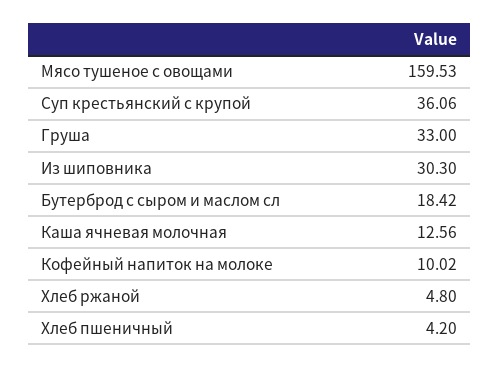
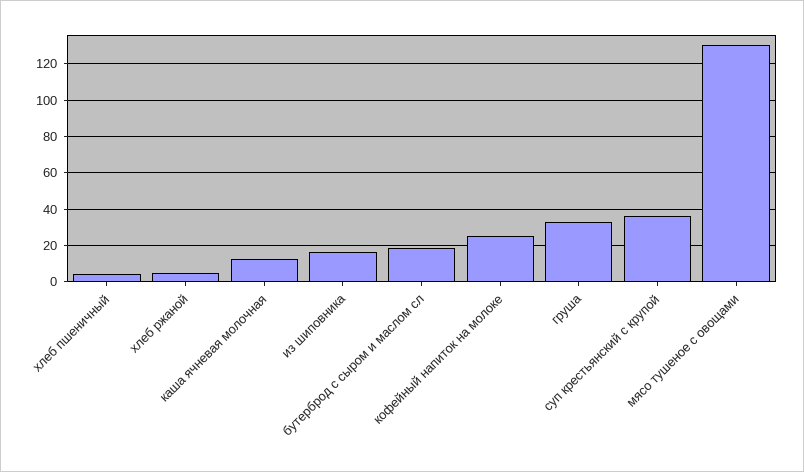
Мясо тушеное с овощами: 159.53 -> 130
Из шиповника: 30.3 -> 15
Кофейный напиток на молоке: 10.02 -> 25

